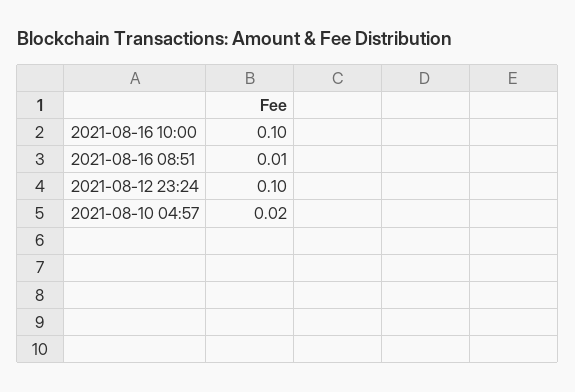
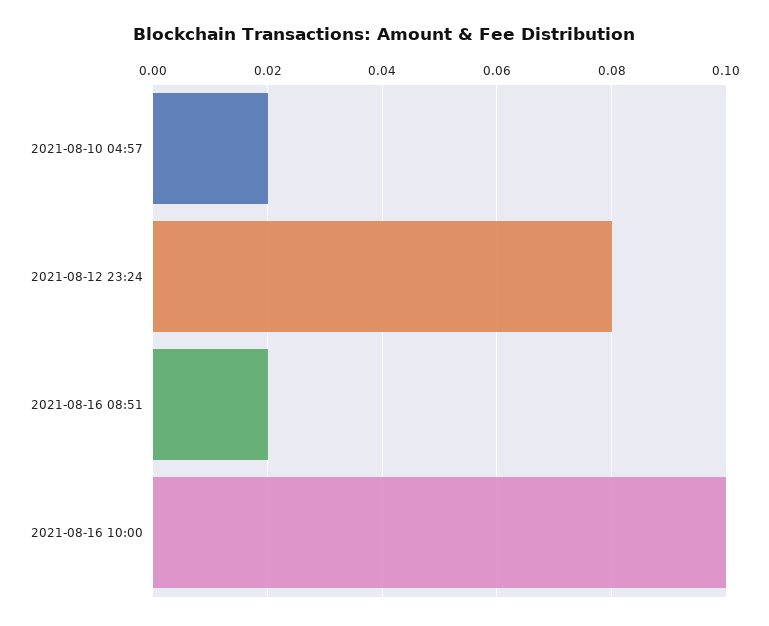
2021-08-16 08:51: 0.01 -> 0.02
2021-08-12 23:24: 0.1 -> 0.08

